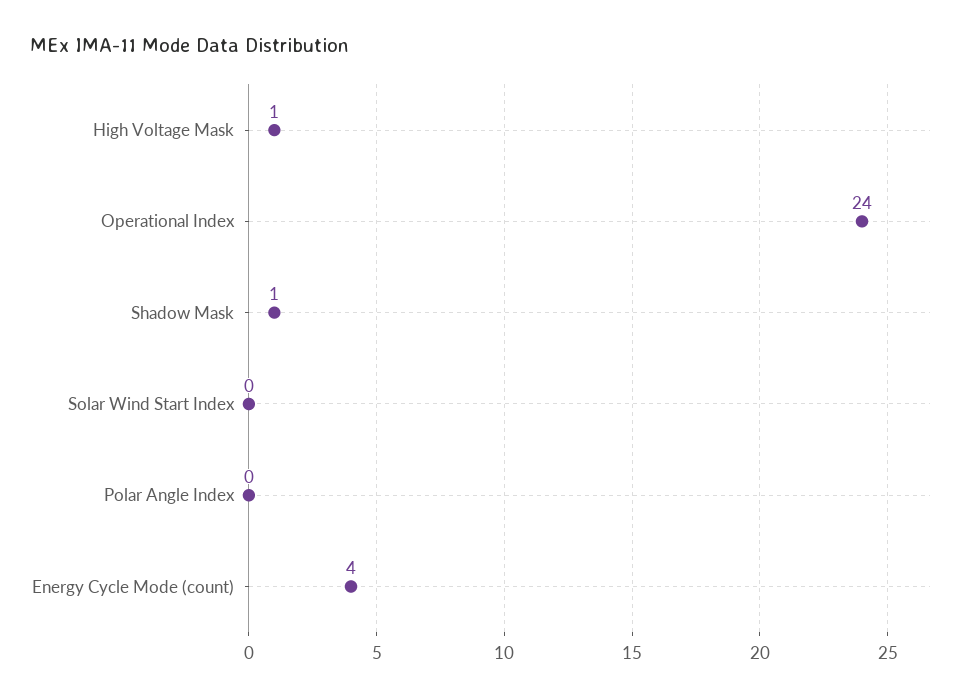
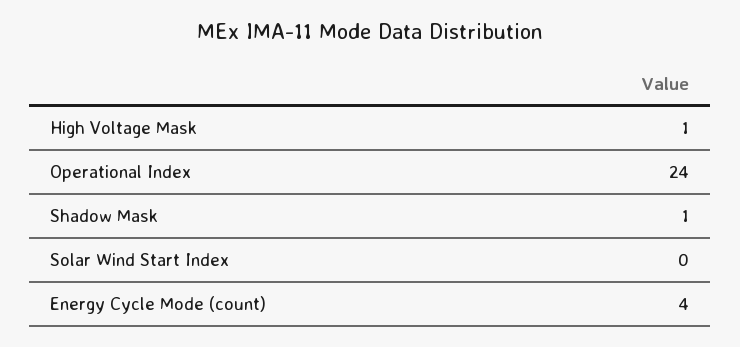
Polar Angle Index: 0 -> none

